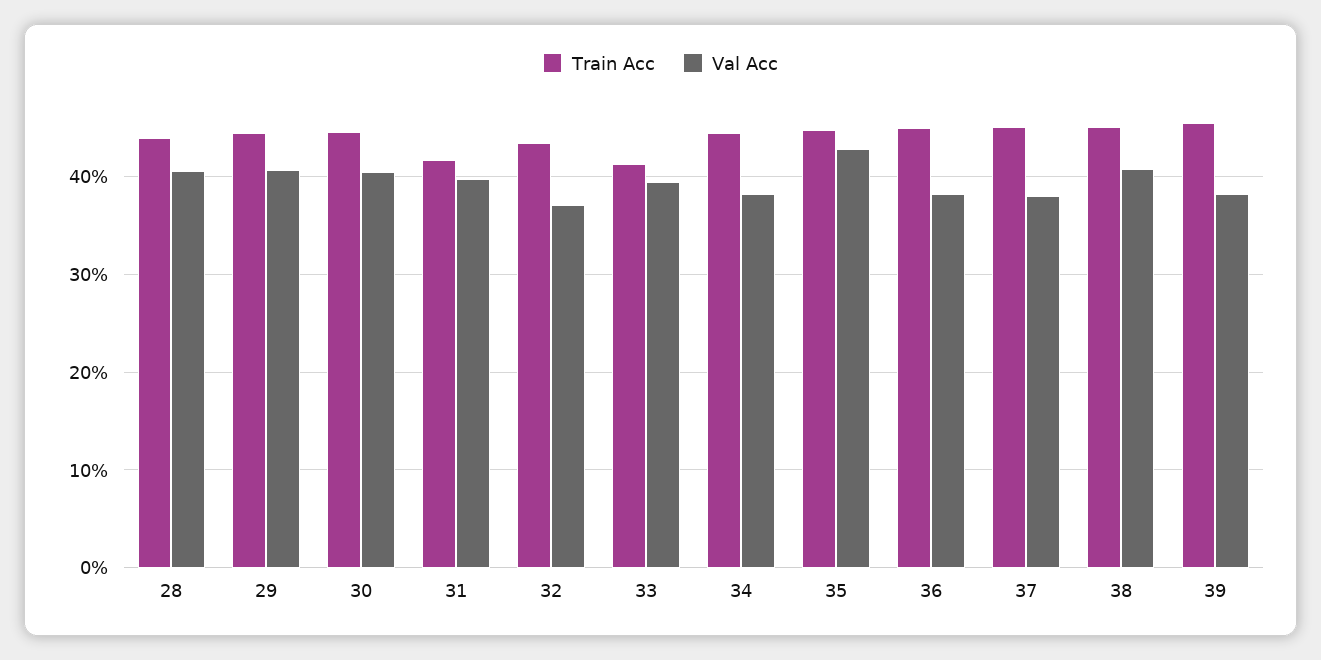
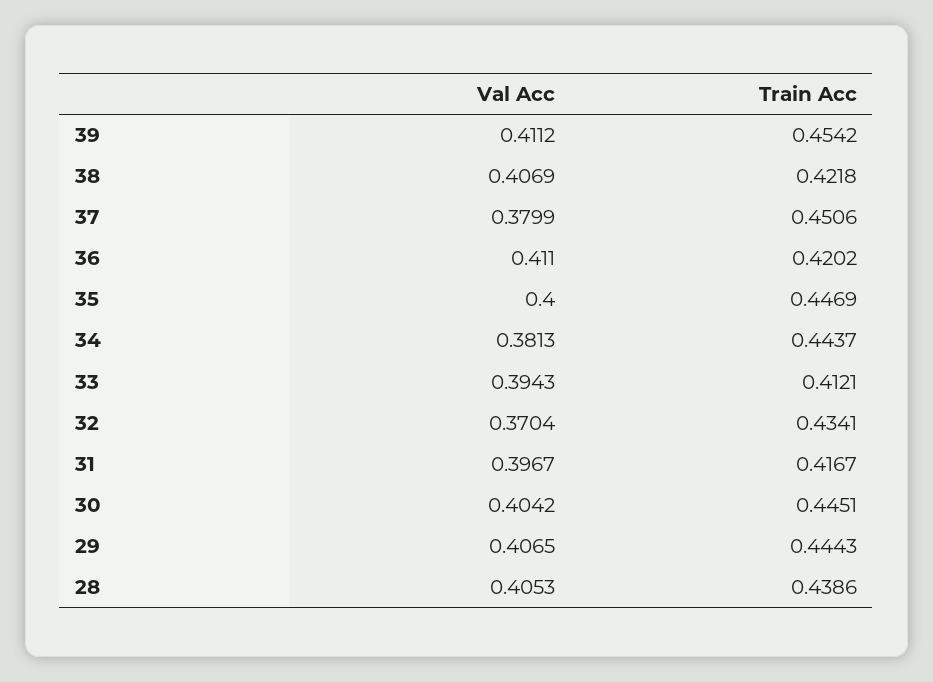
Val Acc, 35: 0.43 -> 0.4
Train Acc, 36: 0.45 -> 0.4202
Val Acc, 36: 0.38 -> 0.411
Train Acc, 38: 0.45 -> 0.4218
Val Acc, 39: 0.38 -> 0.4112

